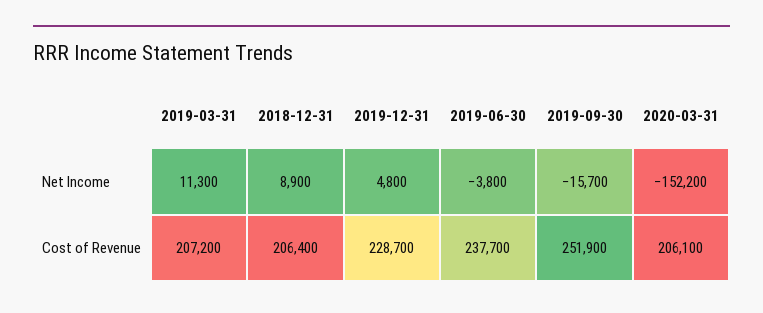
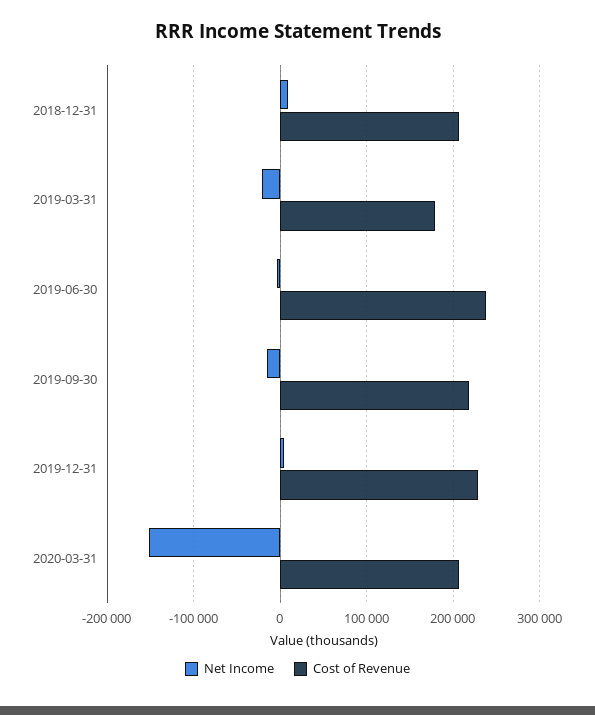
Net Income, 2019-03-31: 11300 -> -20000
Cost of Revenue, 2019-03-31: 207200 -> 180000
Cost of Revenue, 2019-09-30: 251900 -> 220000

